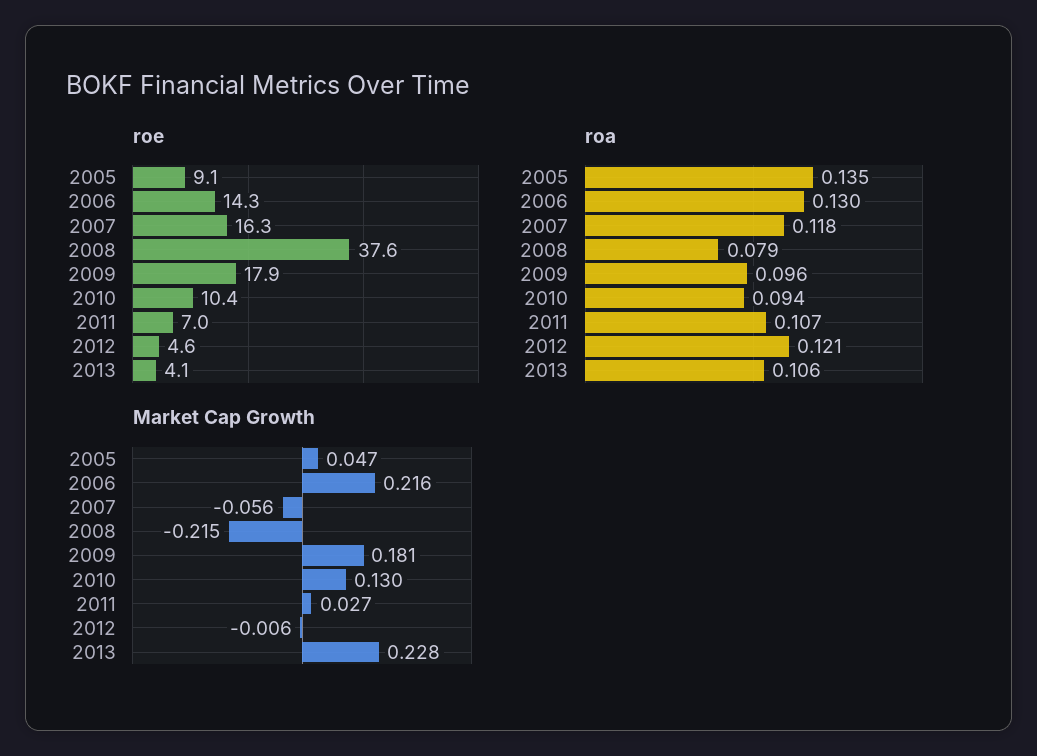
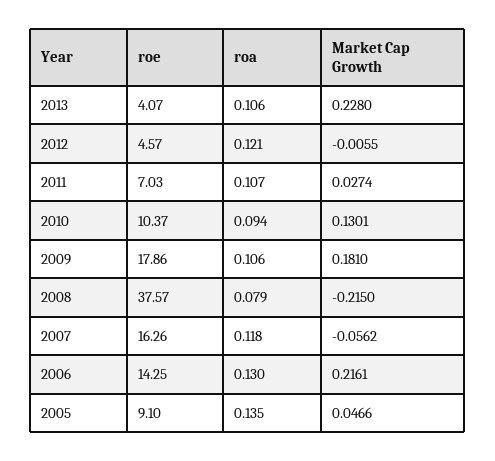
roa, 2009: 0.096 -> 0.106

